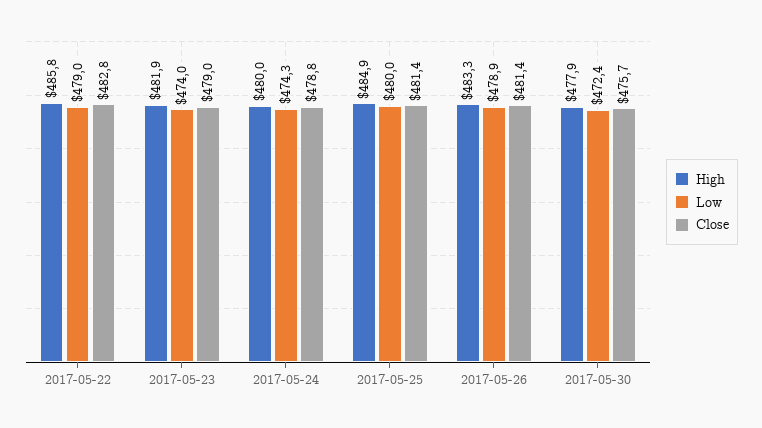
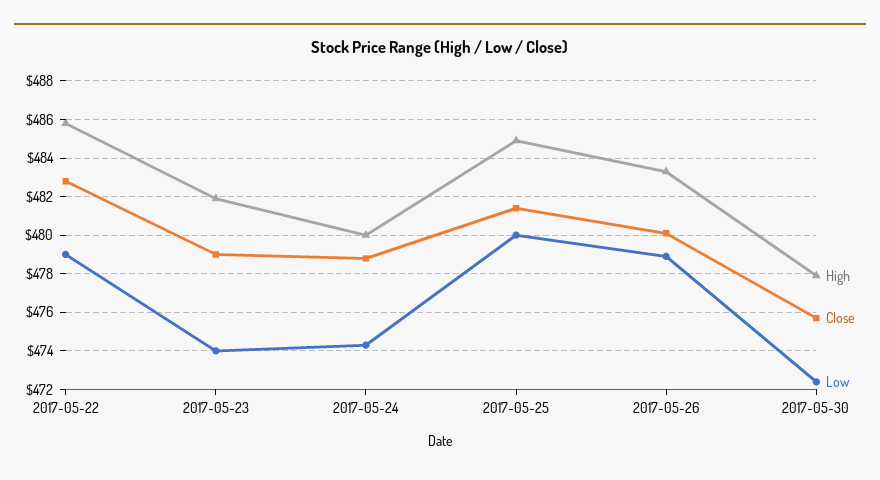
Close, 2017-05-26: 481.4 -> 480

